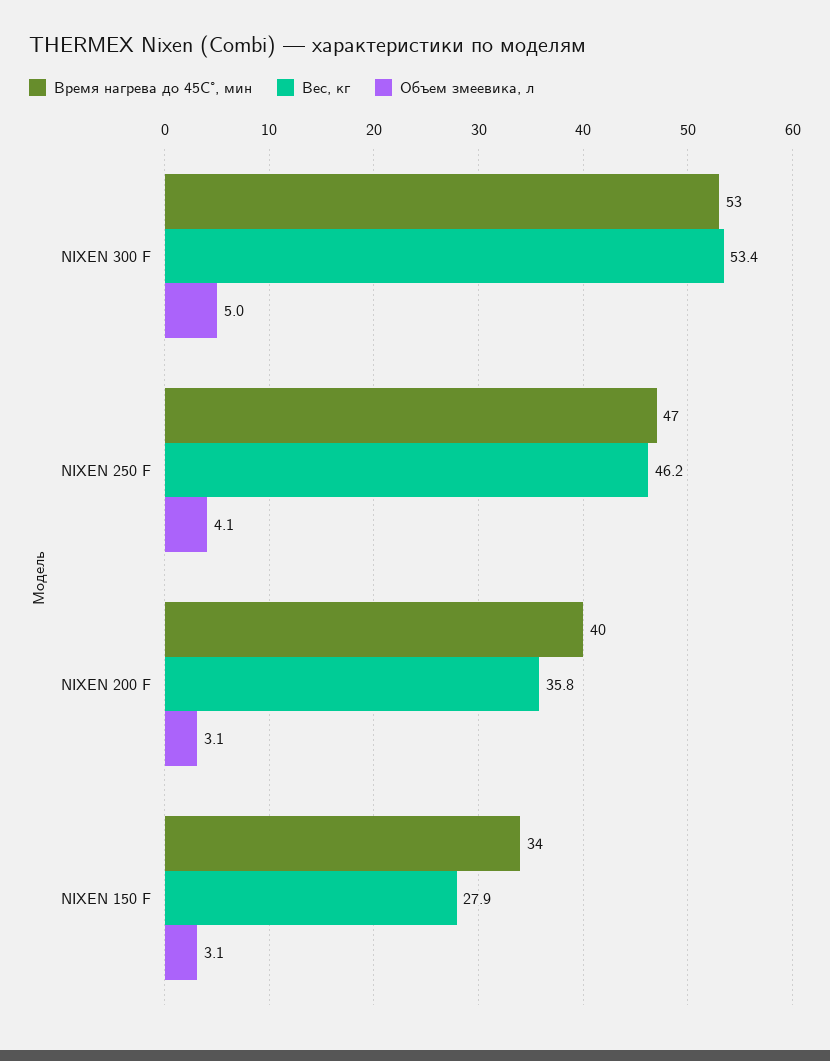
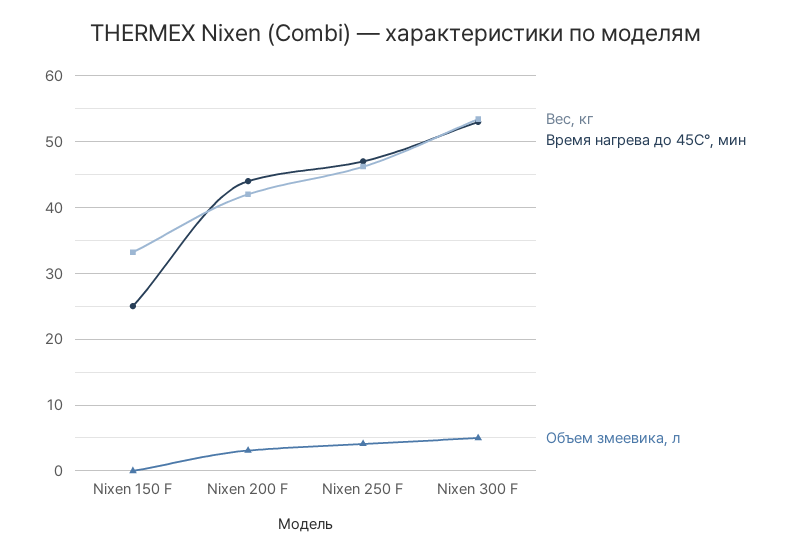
Время нагрева до 45C°, мин, NIXEN 200 F: 40 -> 44
Вес, кг, NIXEN 200 F: 35.8 -> 42
Время нагрева до 45C°, мин, NIXEN 150 F: 34 -> 25
Вес, кг, NIXEN 150 F: 27.9 -> 33
Объем змеевика, л, NIXEN 150 F: 3.1 -> 0

